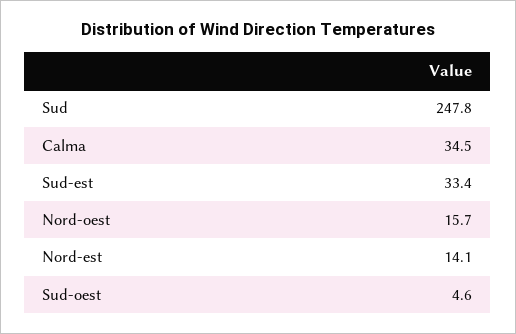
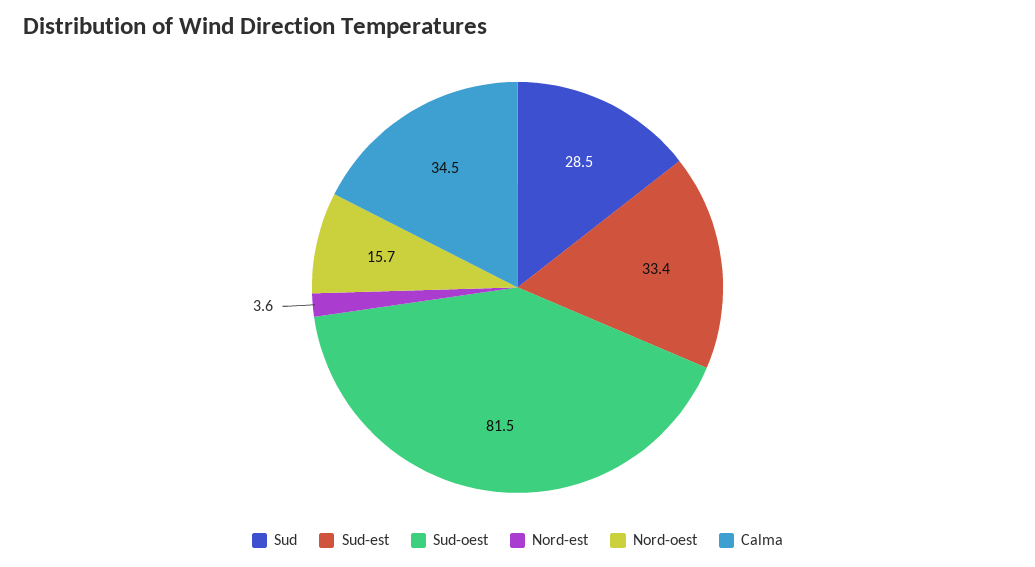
Sud: 247.8 -> 28.5
Nord-est: 14.1 -> 3.6
Sud-oest: 4.6 -> 81.5

